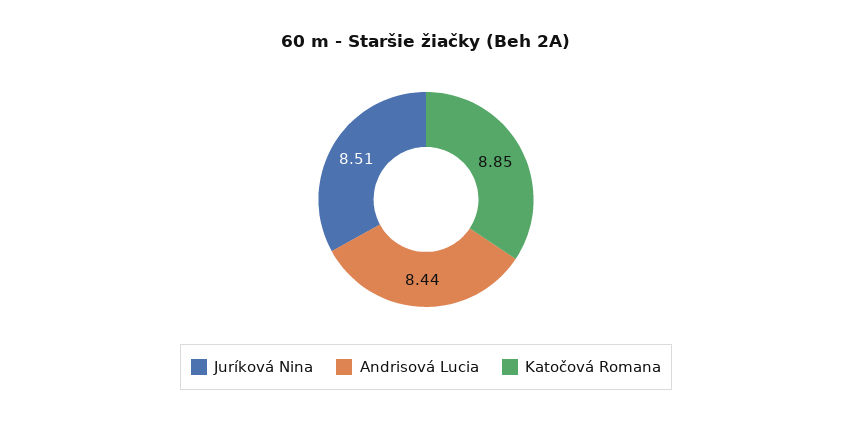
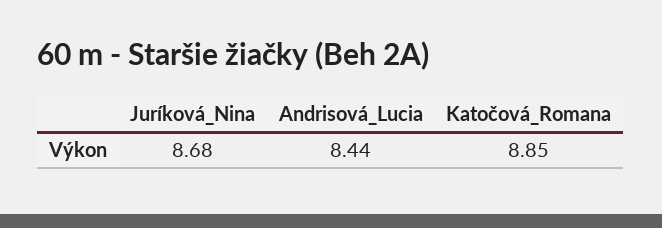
Juríková Nina: 8.51 -> 8.68

